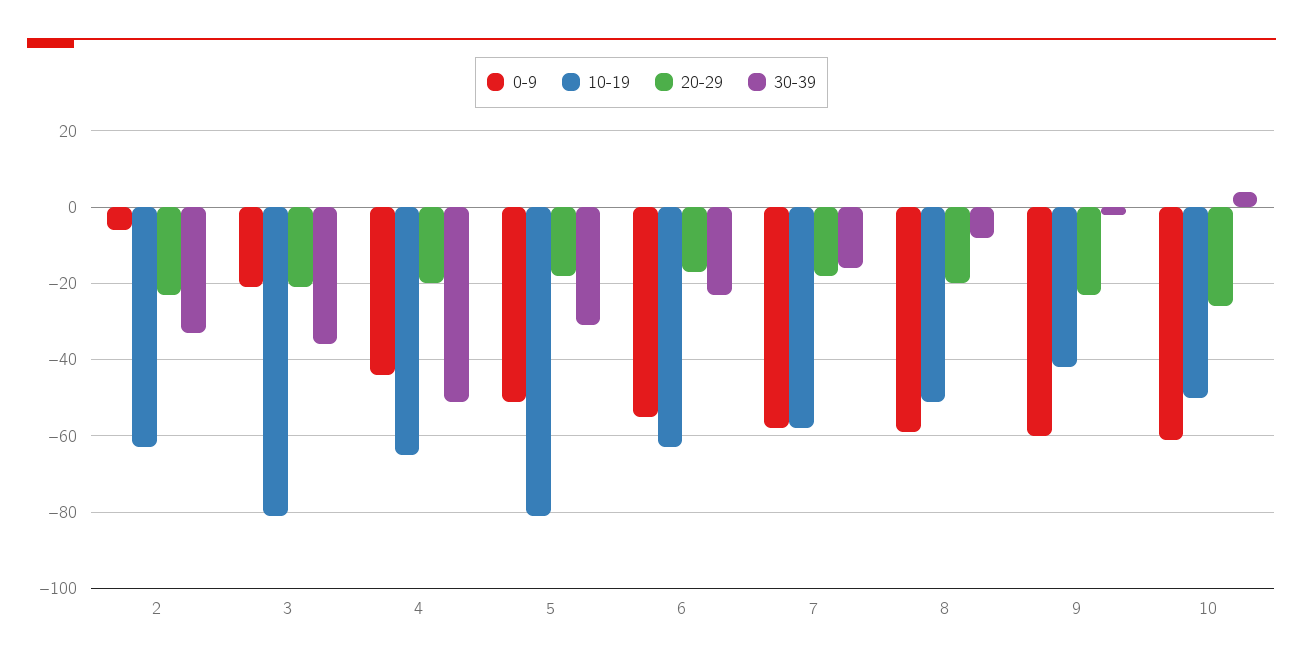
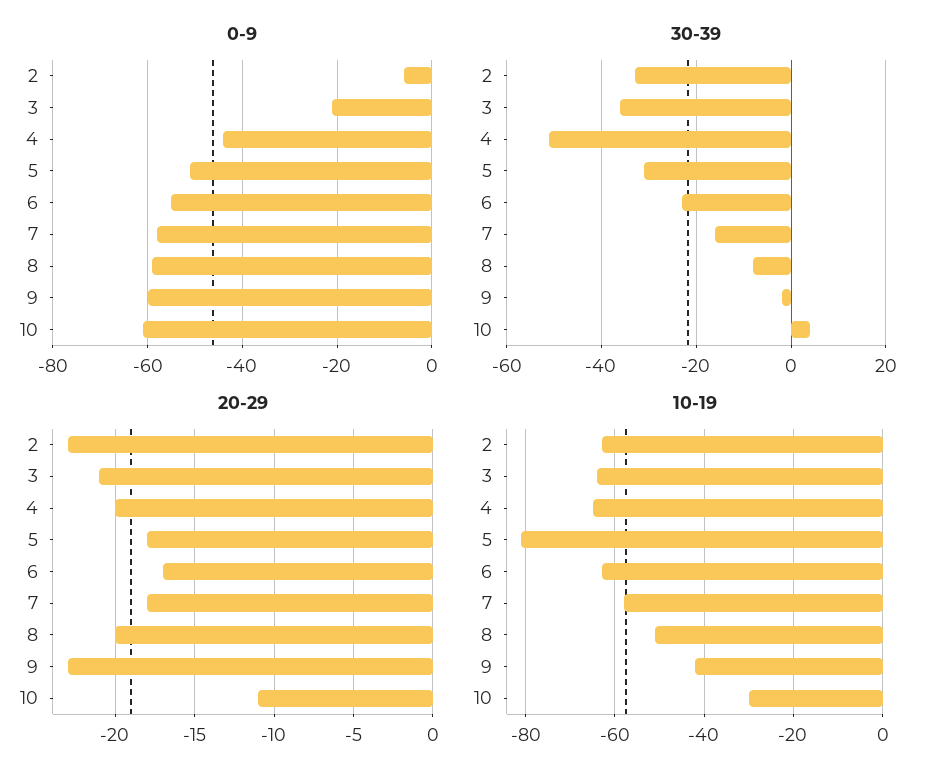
10-19, 3: -80 -> -65
10-19, 10: -50 -> -30
20-29, 10: -25 -> -11

